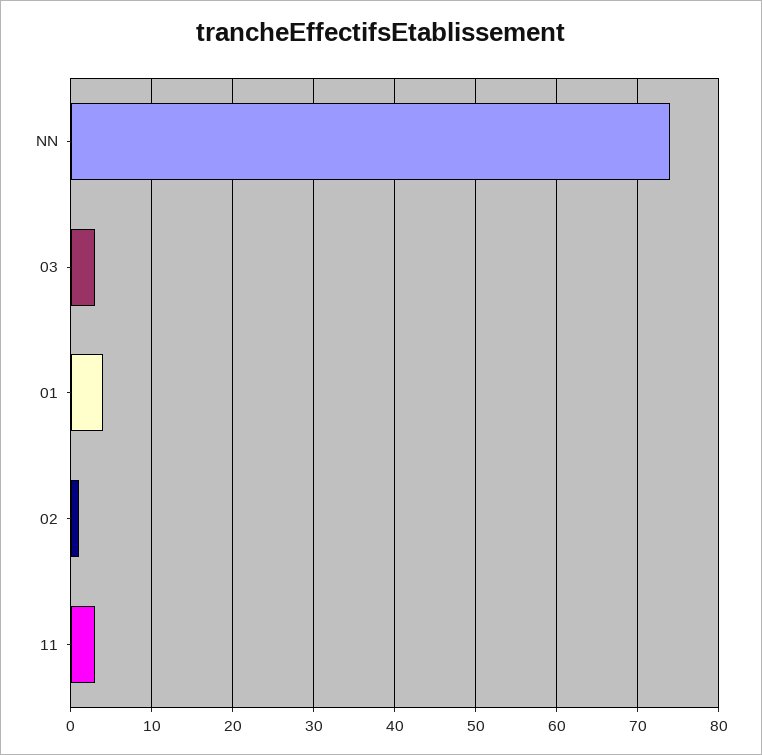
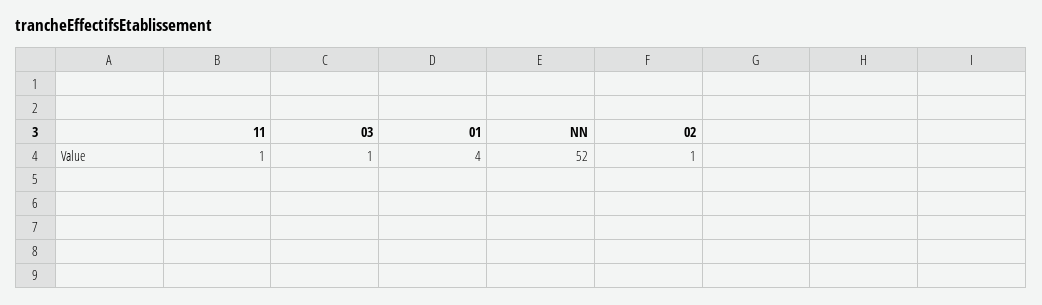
NN: 74 -> 52
03: 3 -> 1
11: 3 -> 1

